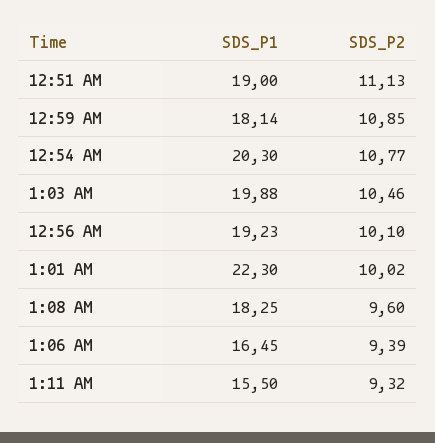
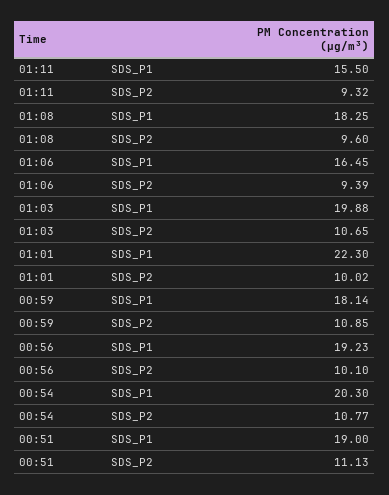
SDS_P2, 1:03 AM: 10.46 -> 10.65

